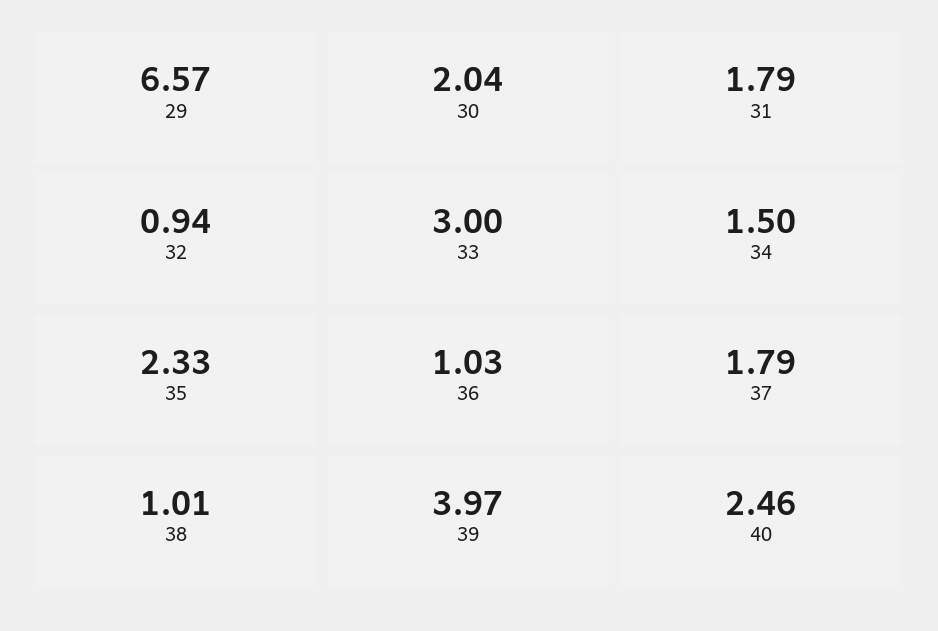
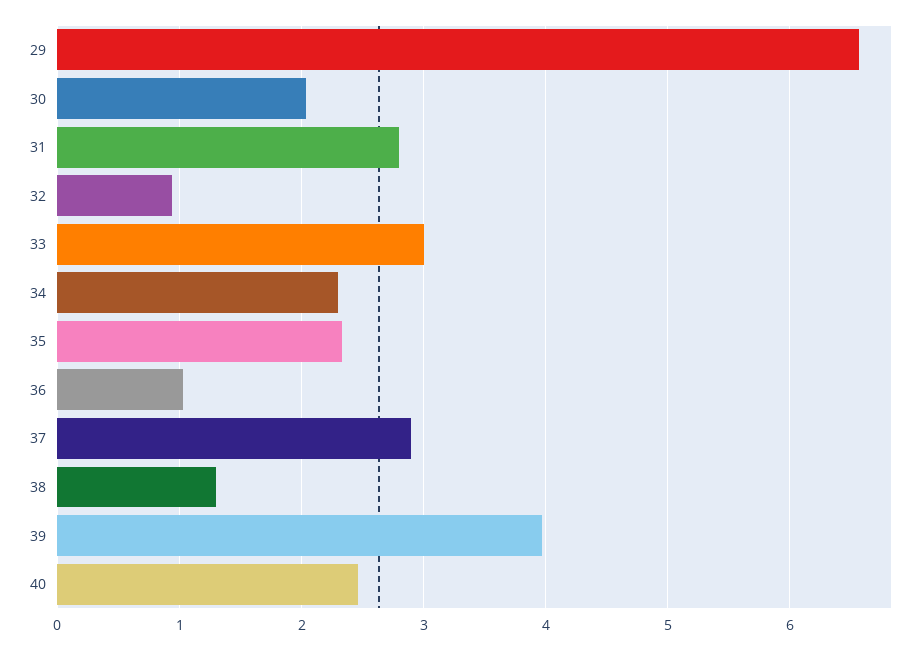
31: 1.79 -> 2.8
34: 1.5 -> 2.3
37: 1.79 -> 2.9
38: 1.01 -> 1.3

